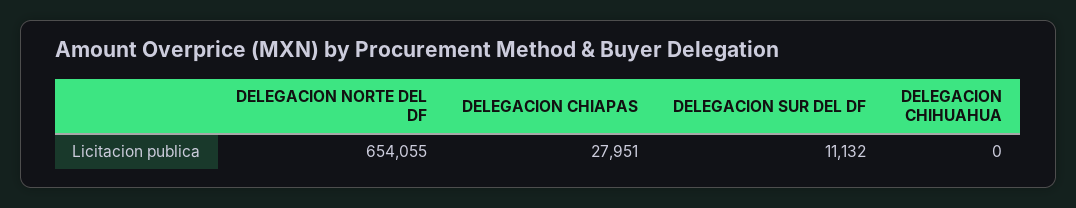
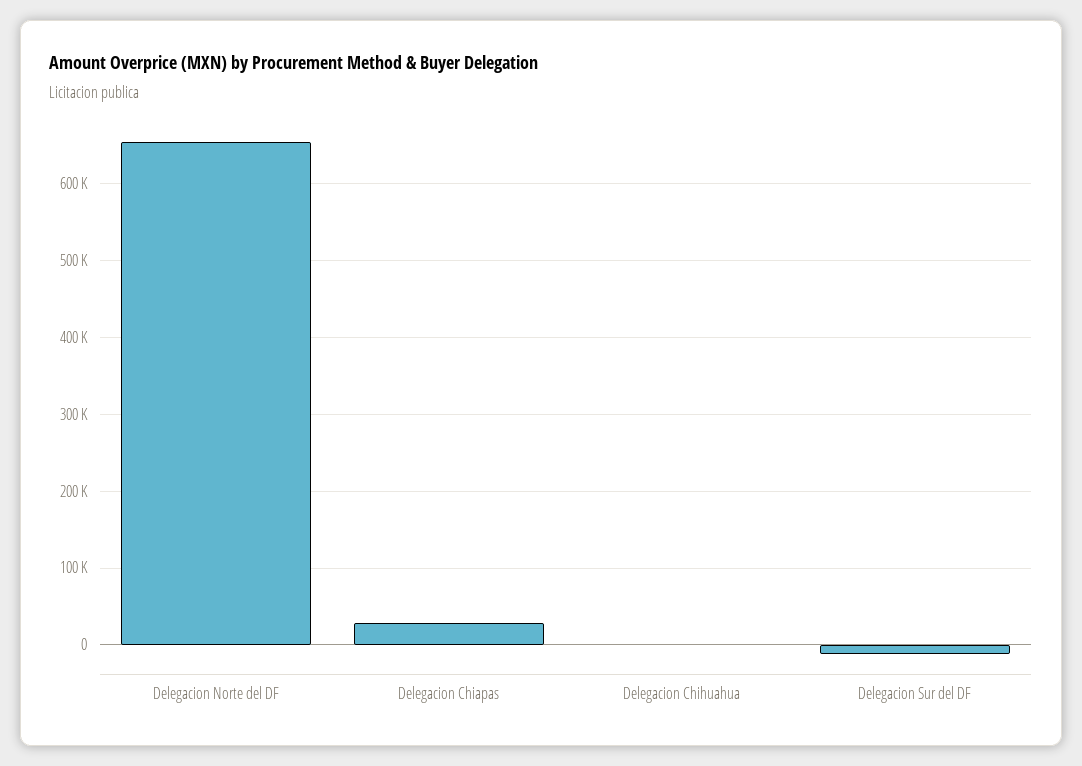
DELEGACION SUR DEL DF: 11132 -> -10000

